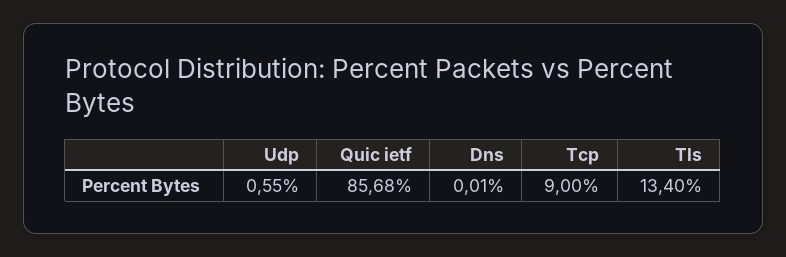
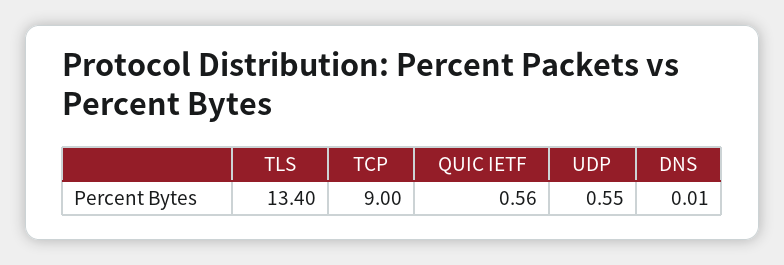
Quic ietf: 85.68 -> 0.56

